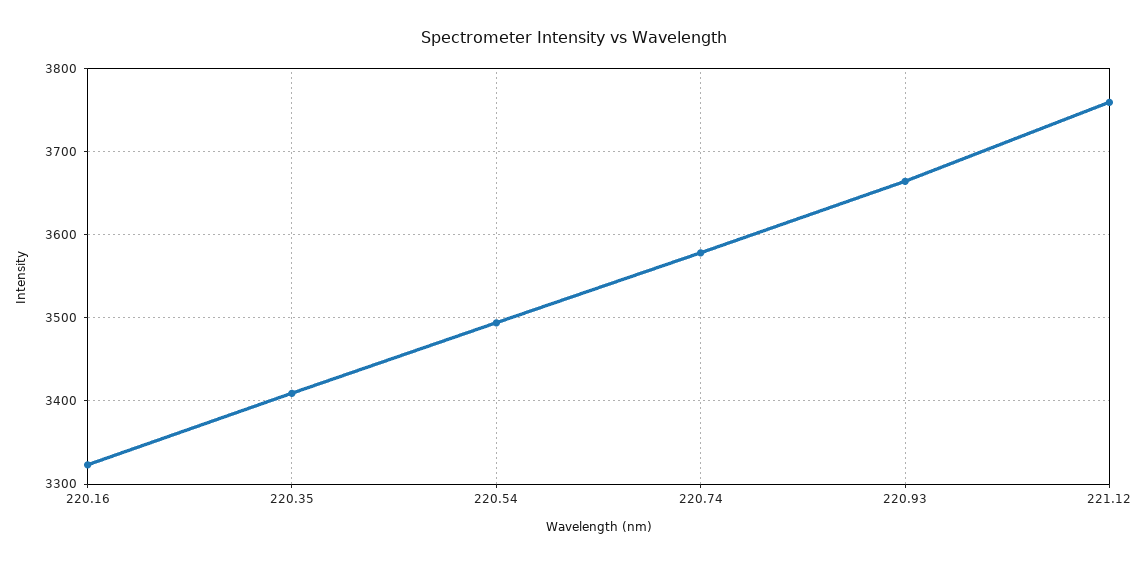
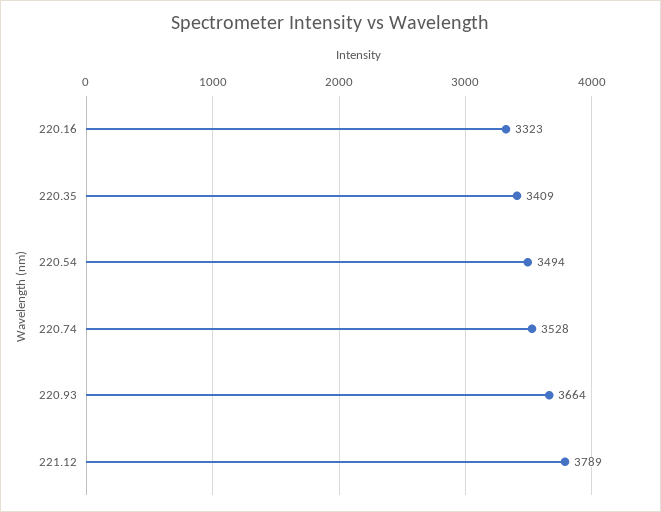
220.74: 3580 -> 3528
221.12: 3760 -> 3789

